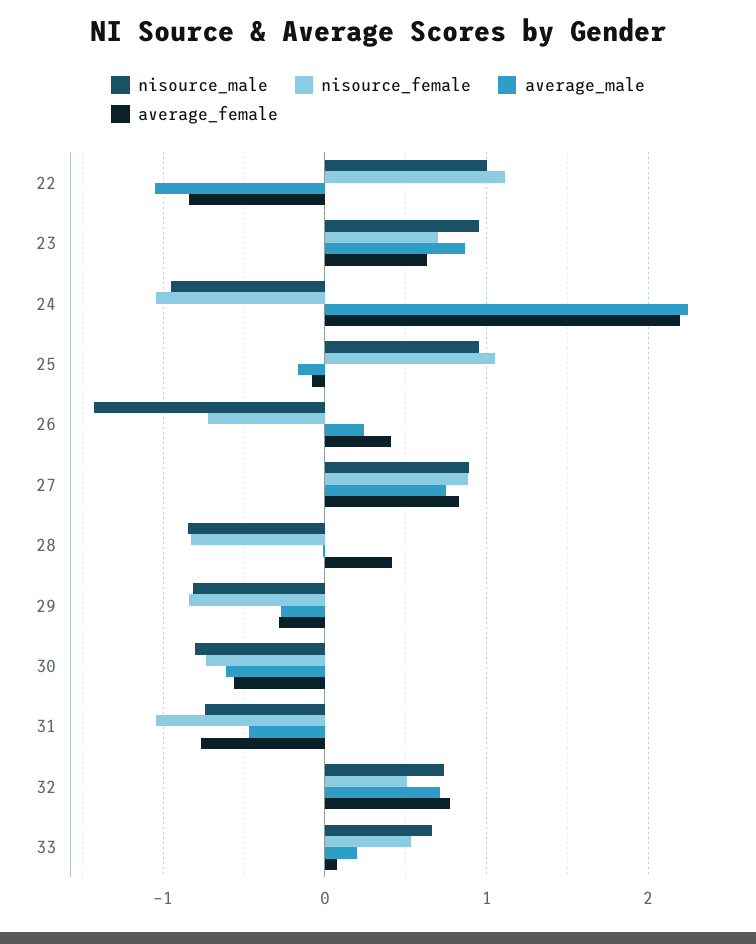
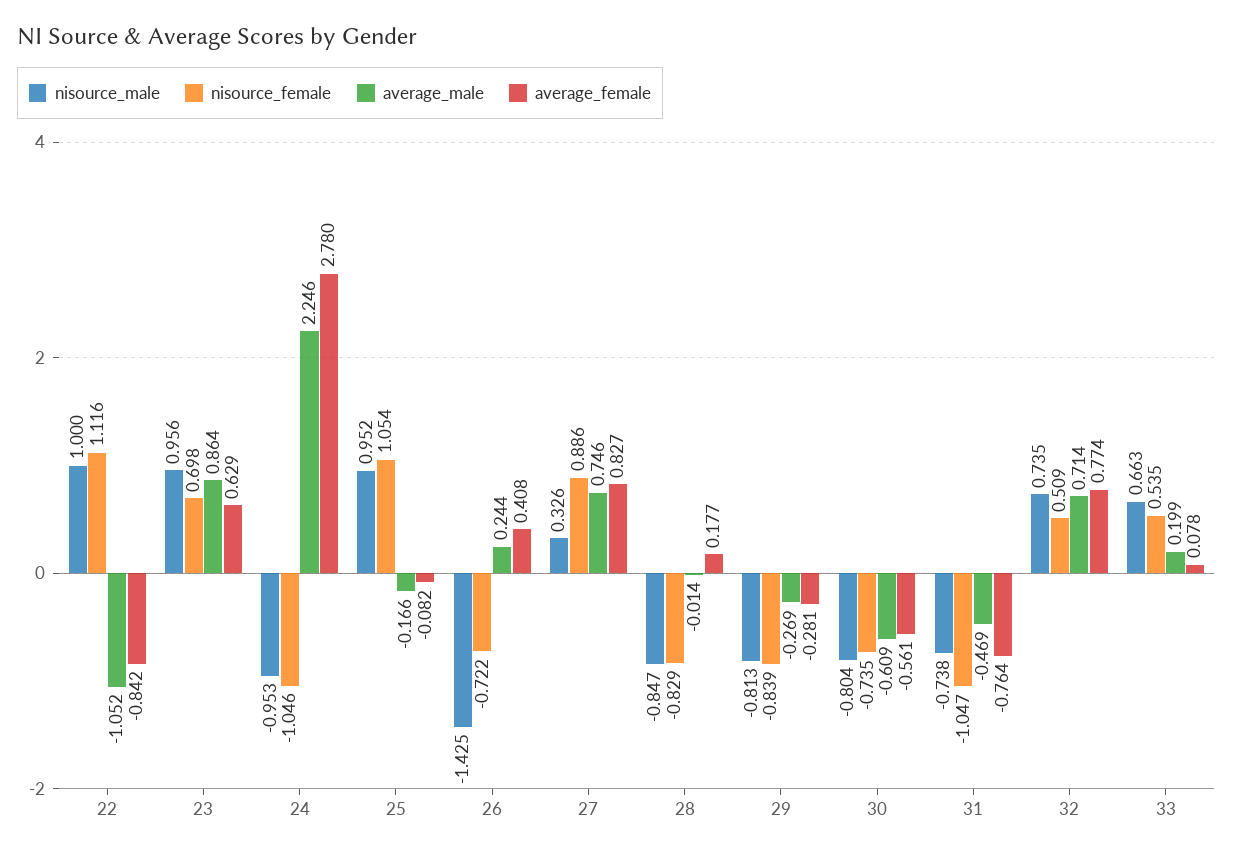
average_female, 24: 2.2 -> 2.78
nisource_male, 27: 0.9 -> 0.326
average_female, 28: 0.4 -> 0.177

